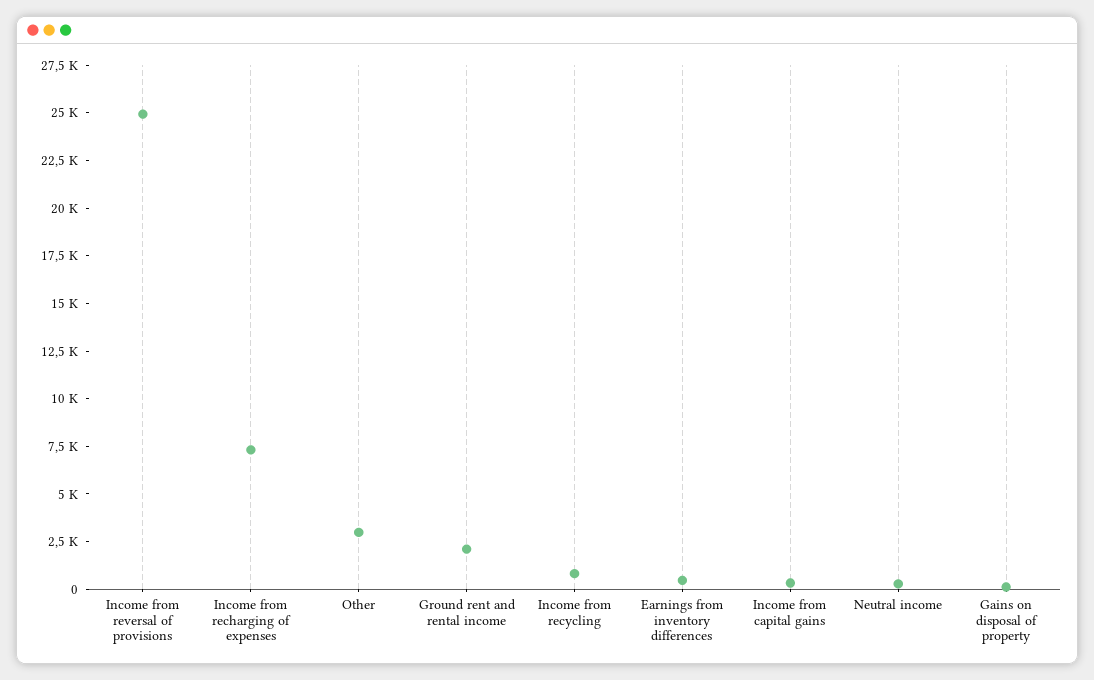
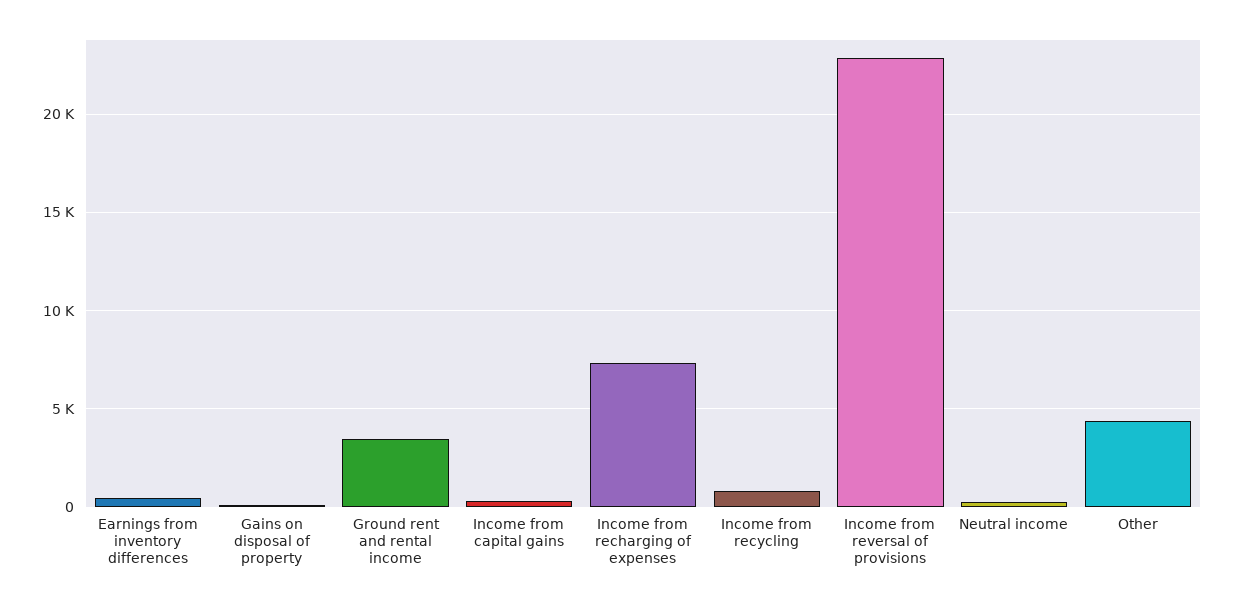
Income from reversal of provisions: 25000 -> 23000
Other: 3000 -> 4500
Ground rent and rental income: 2000 -> 3500

